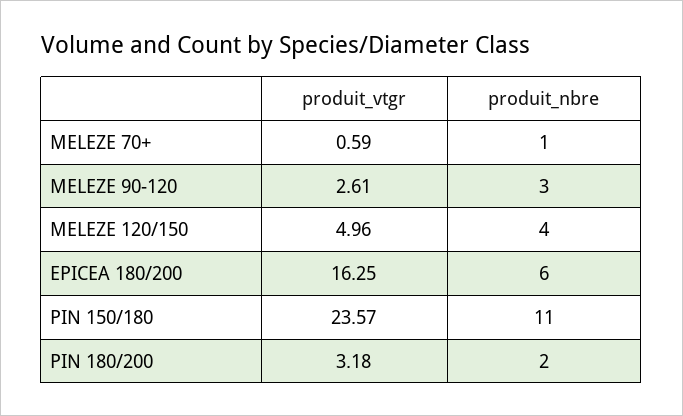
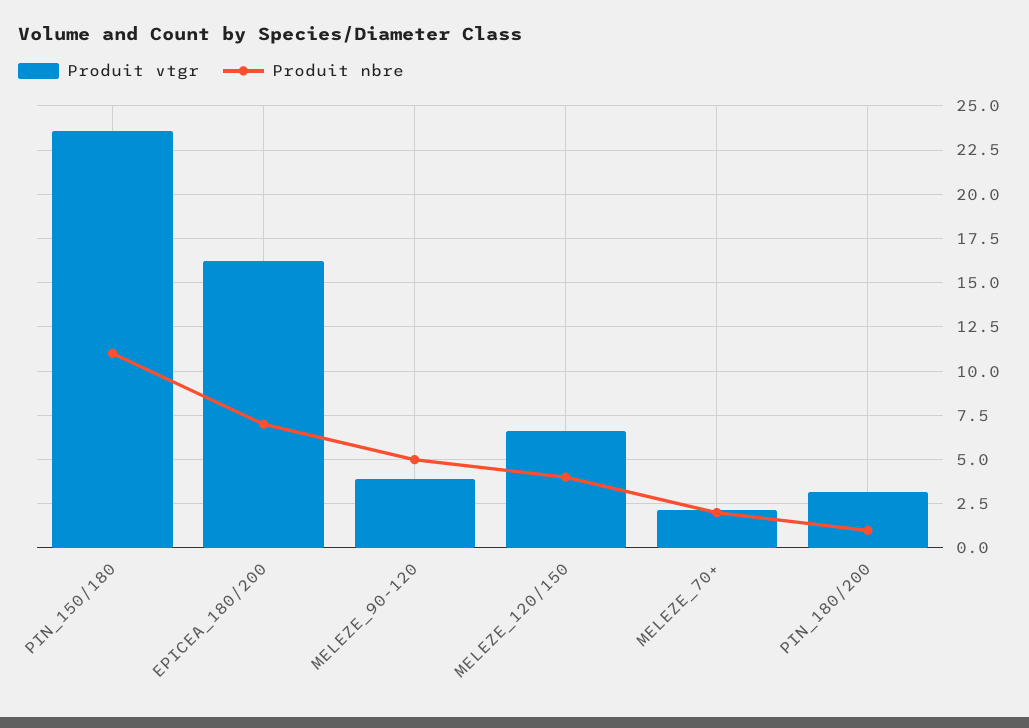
produit_vtgr, MELEZE 70+: 0.59 -> 2
produit_nbre, MELEZE 70+: 1 -> 2
produit_vtgr, MELEZE 90-120: 2.61 -> 4
produit_nbre, MELEZE 90-120: 3 -> 5
produit_vtgr, MELEZE 120/150: 4.96 -> 6.5
produit_nbre, EPICEA 180/200: 6 -> 7
produit_nbre, PIN 180/200: 2 -> 1

